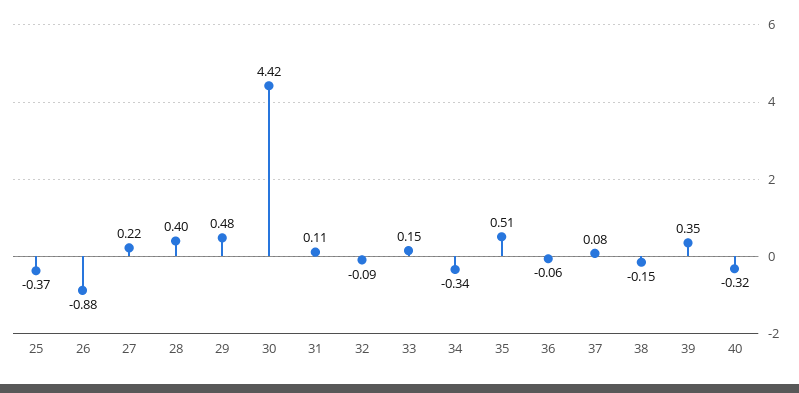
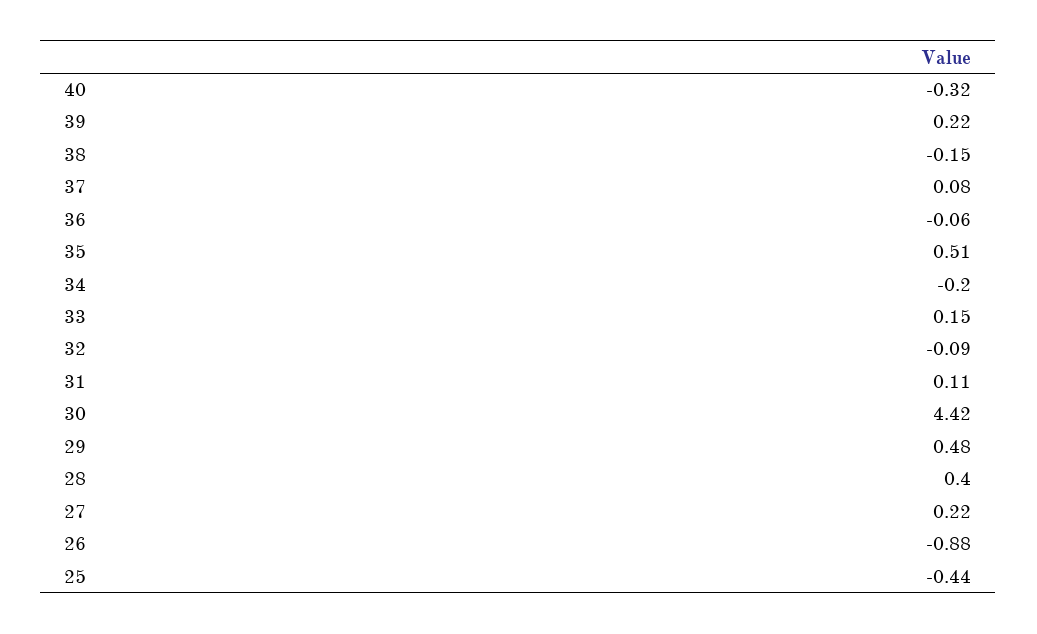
25: -0.37 -> -0.44
34: -0.34 -> -0.2
39: 0.35 -> 0.22

